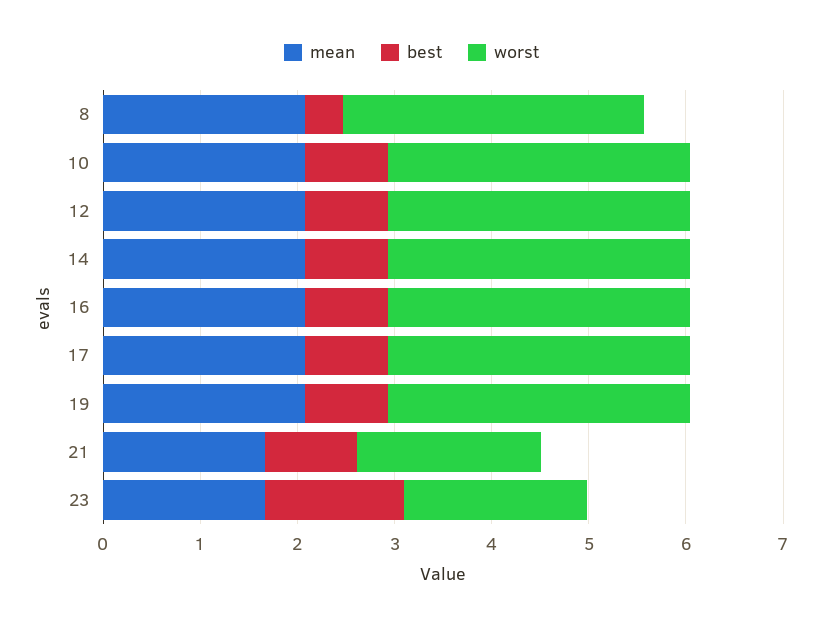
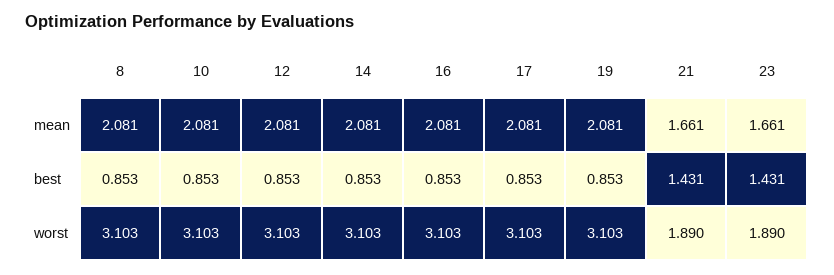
best, 8: 0.4 -> 0.853
best, 21: 1 -> 1.431

